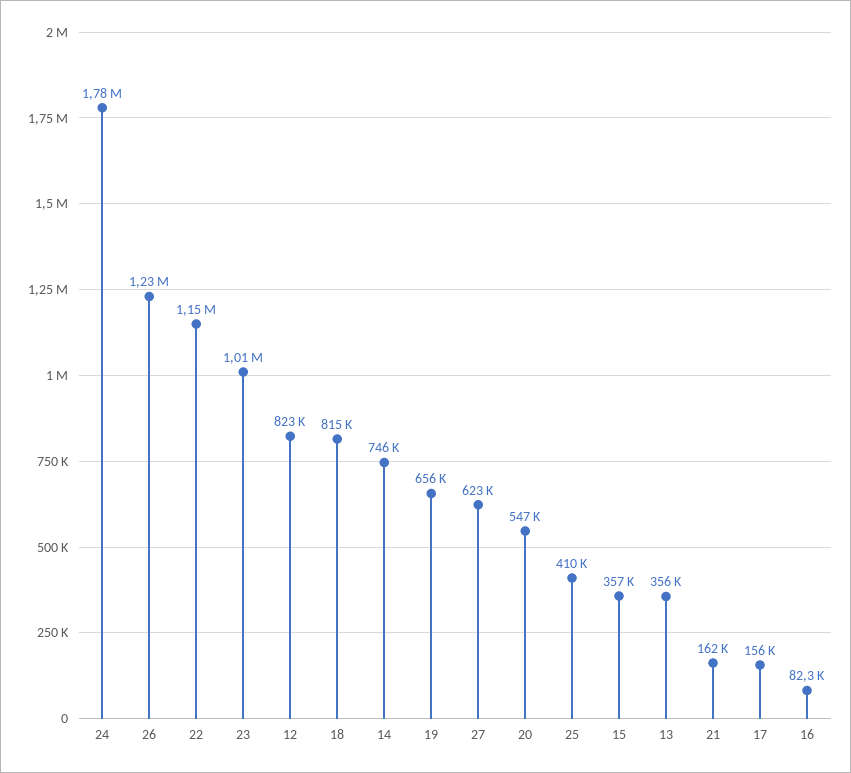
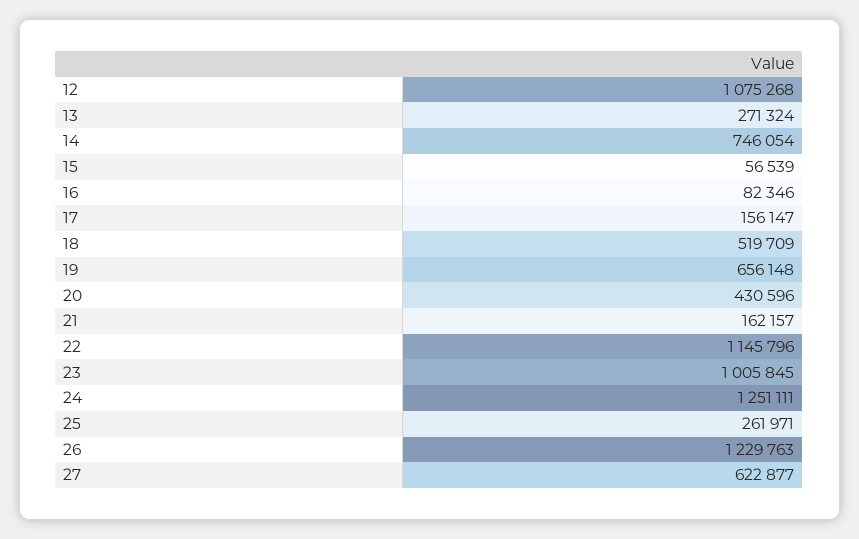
24: 1780000 -> 1251111
12: 823000 -> 1075268
18: 815000 -> 519709
20: 547000 -> 430596
25: 410000 -> 261971
15: 357000 -> 56539
13: 356000 -> 271324

